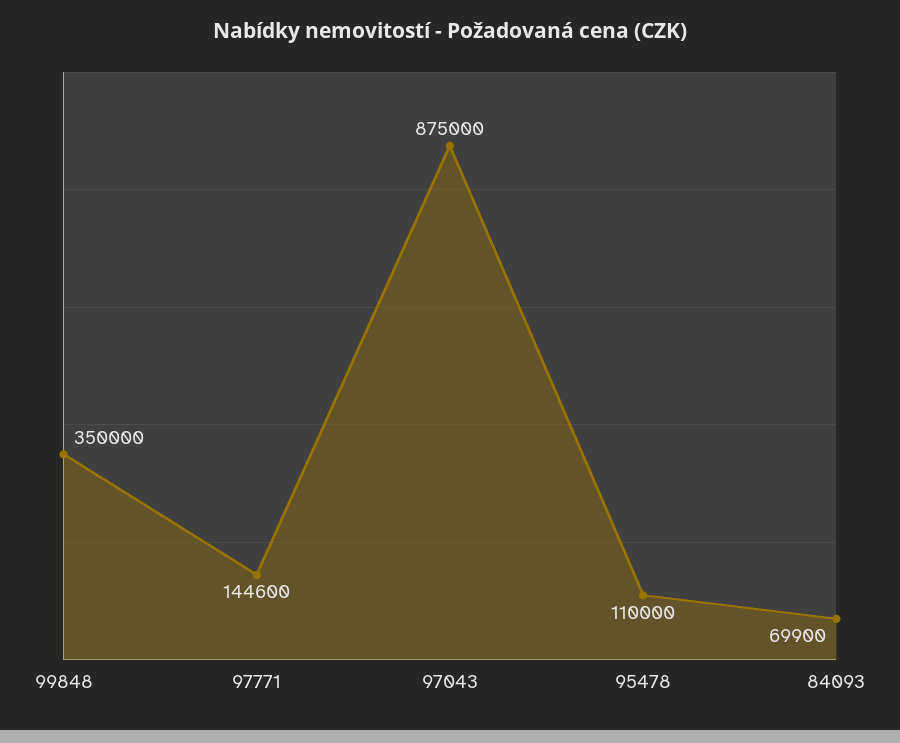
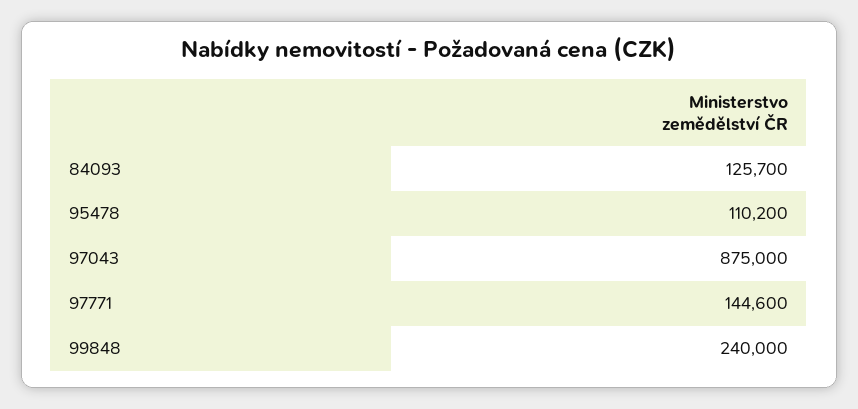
99848: 350000 -> 240000
95478: 110000 -> 110200
84093: 69900 -> 125700

